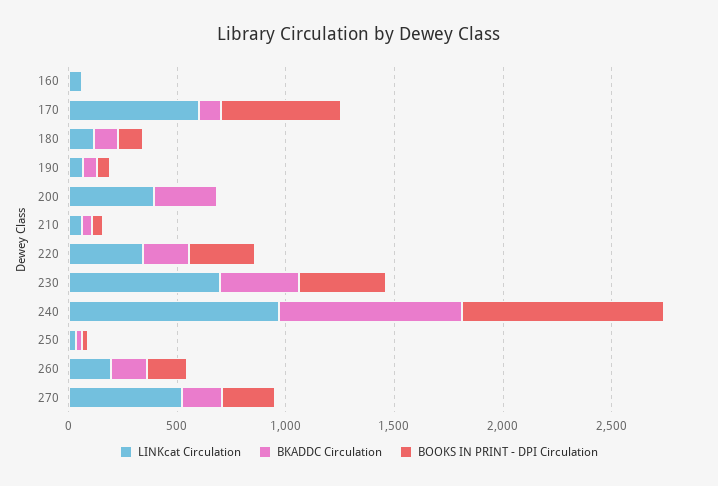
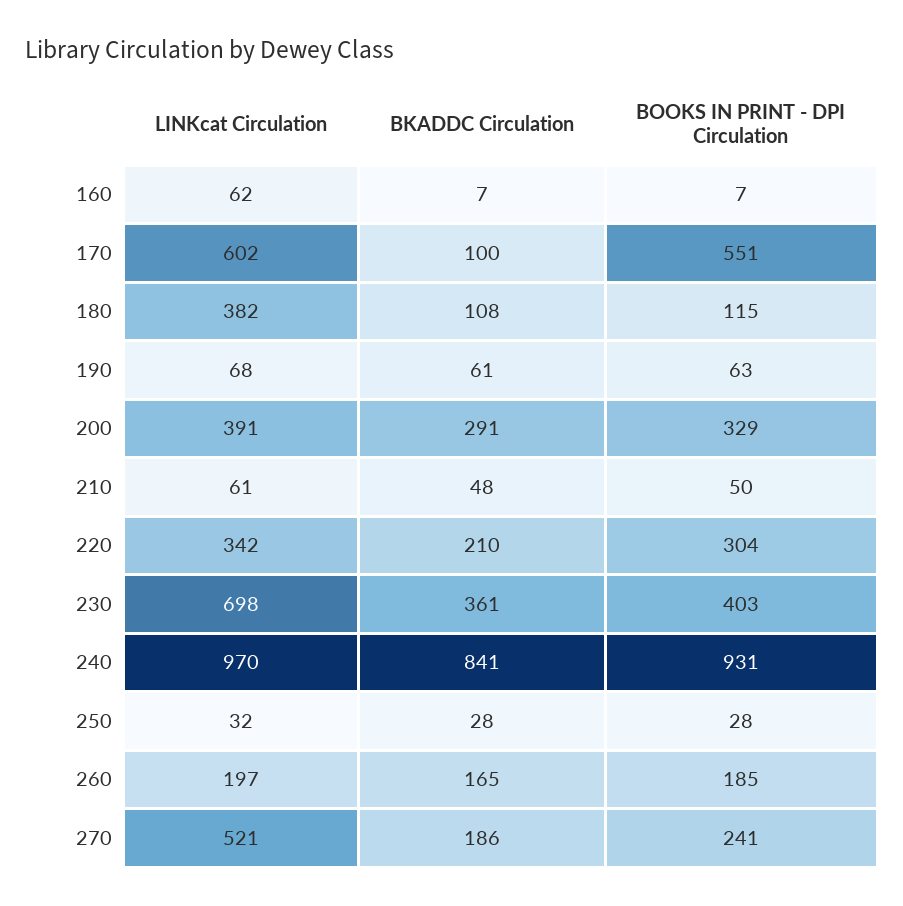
LINKcat Circulation, 180: 100 -> 382
BOOKS IN PRINT - DPI Circulation, 200: 0 -> 329

